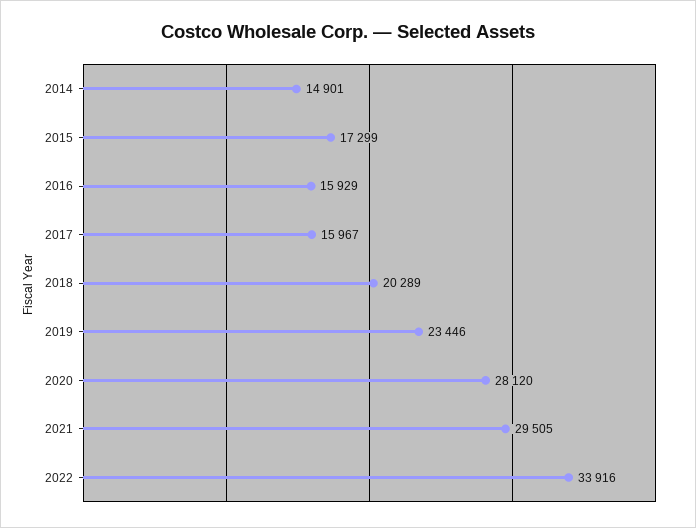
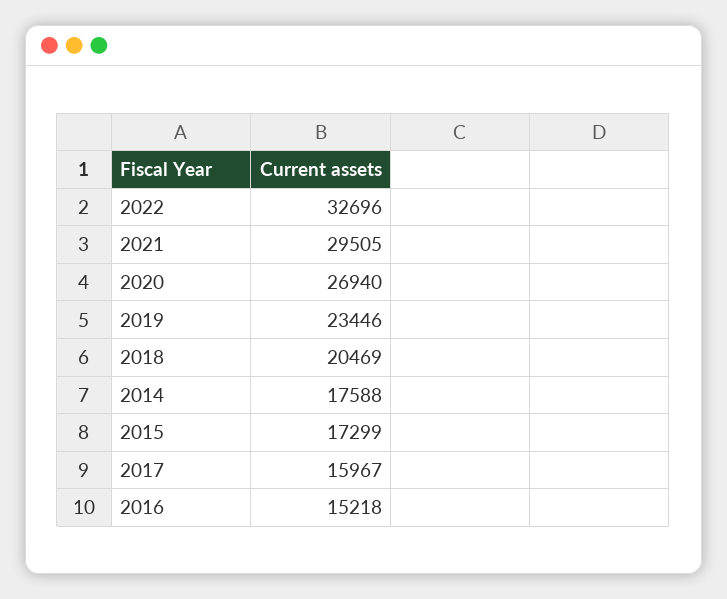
2014: 14901 -> 17588
2016: 15929 -> 15218
2018: 20289 -> 20469
2020: 28120 -> 26940
2022: 33916 -> 32696

